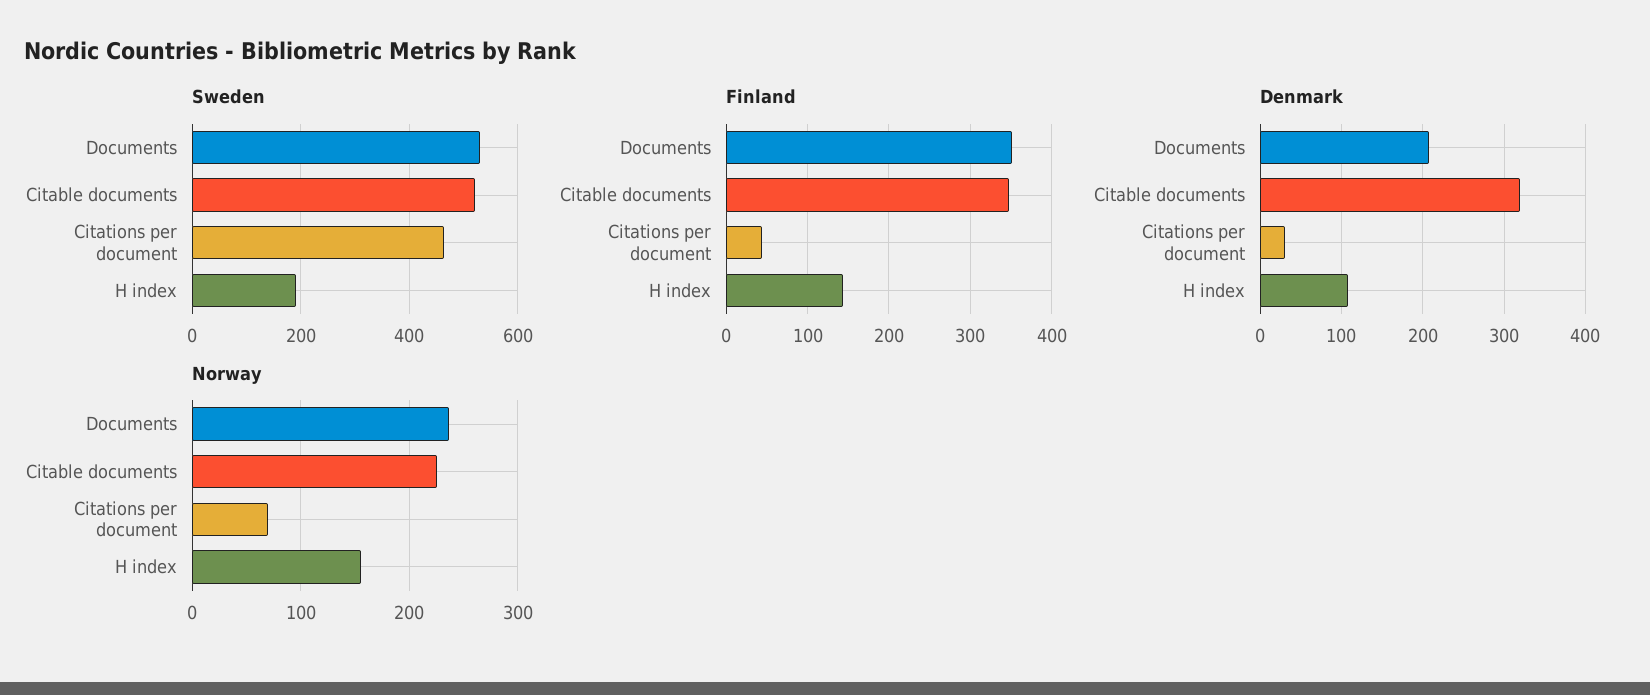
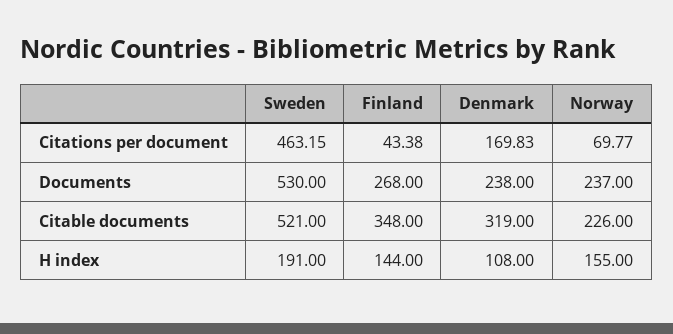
Finland, Documents: 350 -> 268
Denmark, Documents: 210 -> 238
Denmark, Citations per document: 30 -> 169.83

